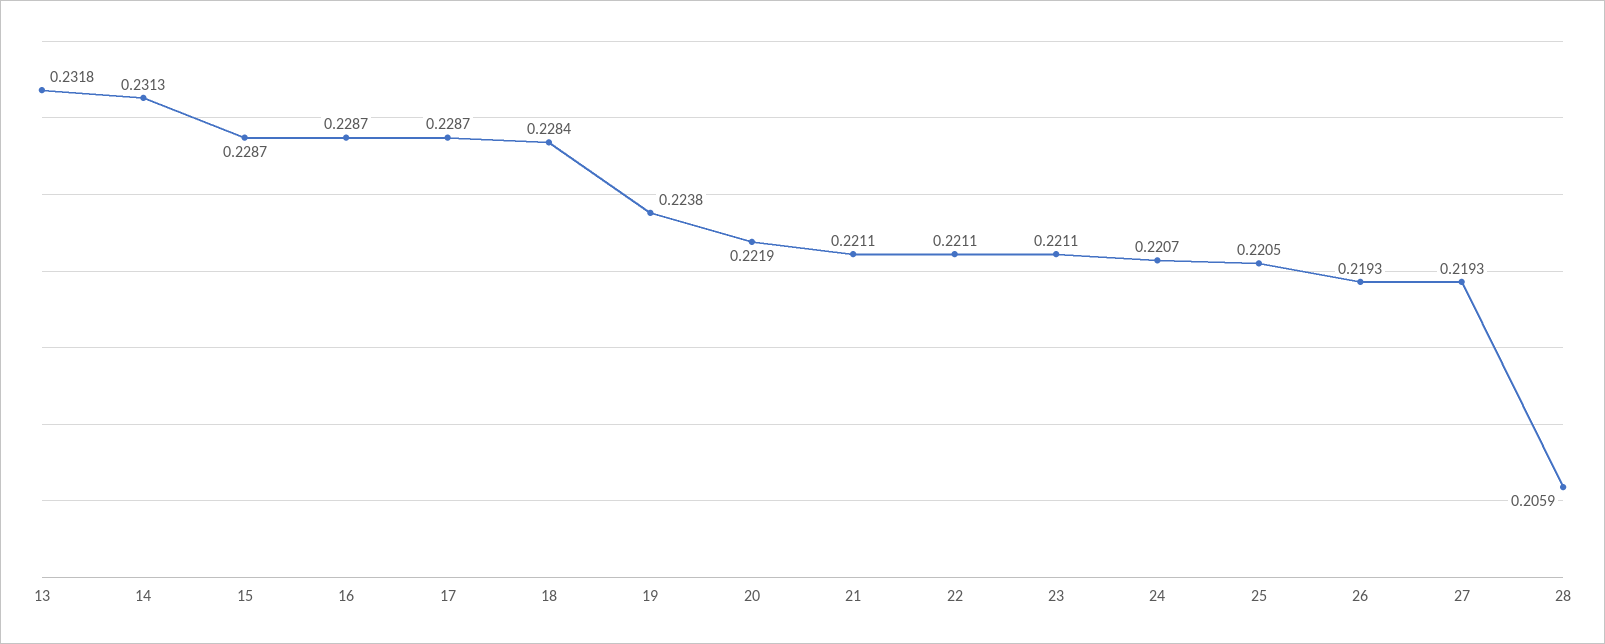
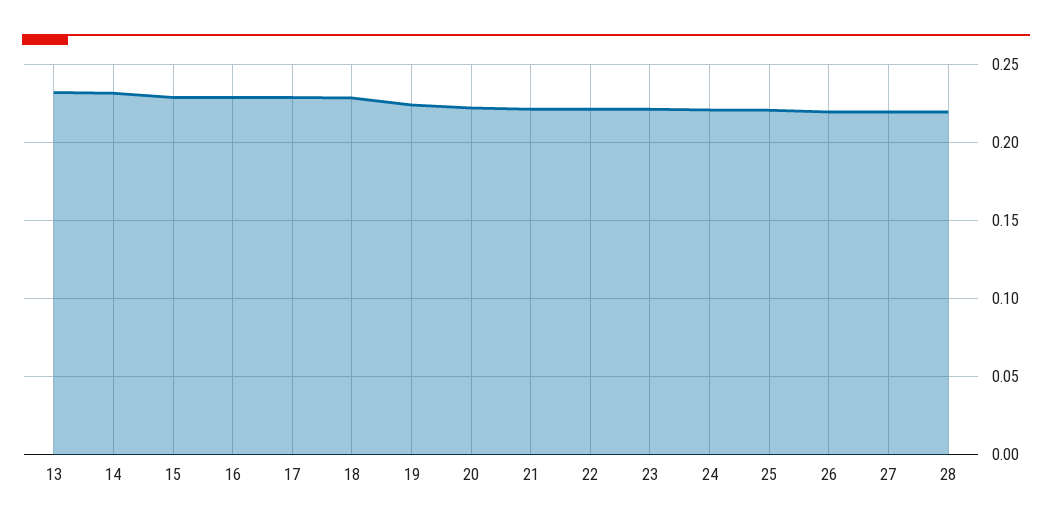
28: 0.2059 -> 0.22

